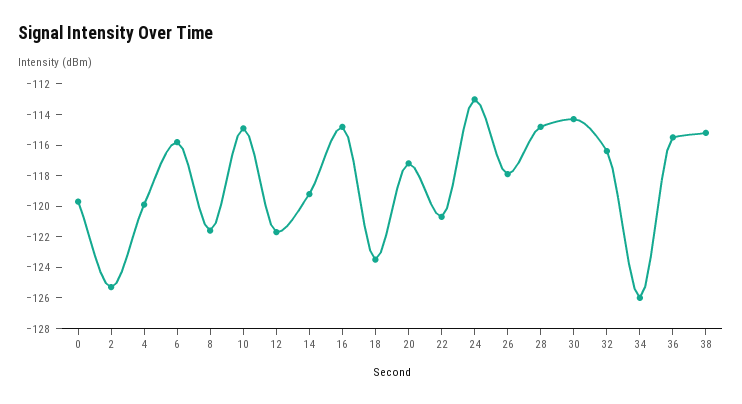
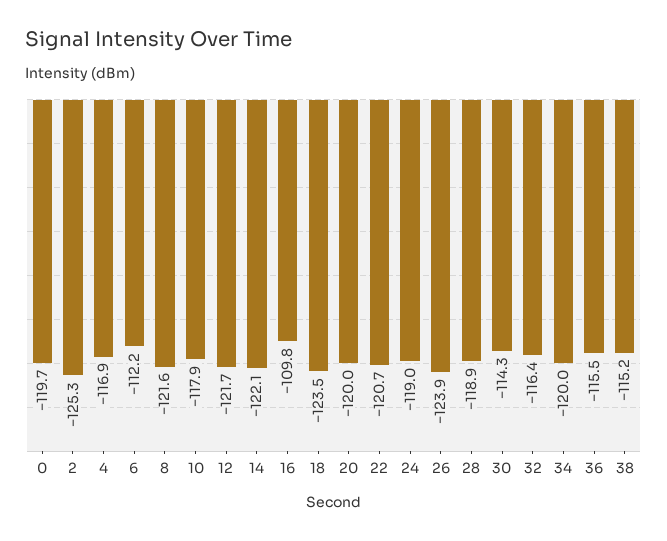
4: -120 -> -116.9
6: -116 -> -112.2
10: -115 -> -117.9
14: -119 -> -122.1
16: -115 -> -109.8
20: -117 -> -120
24: -113 -> -119
26: -118 -> -123.9
28: -115 -> -118.9
34: -126 -> -120

